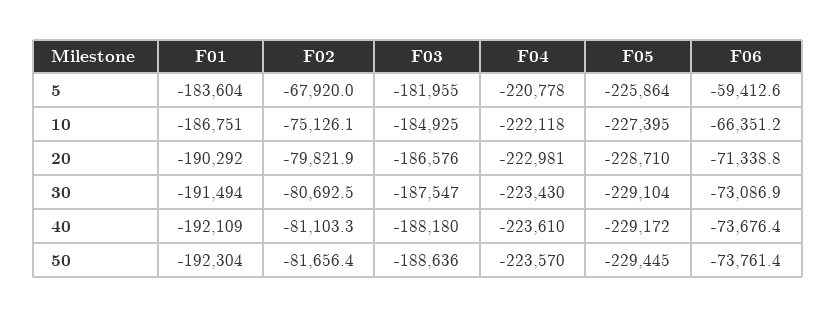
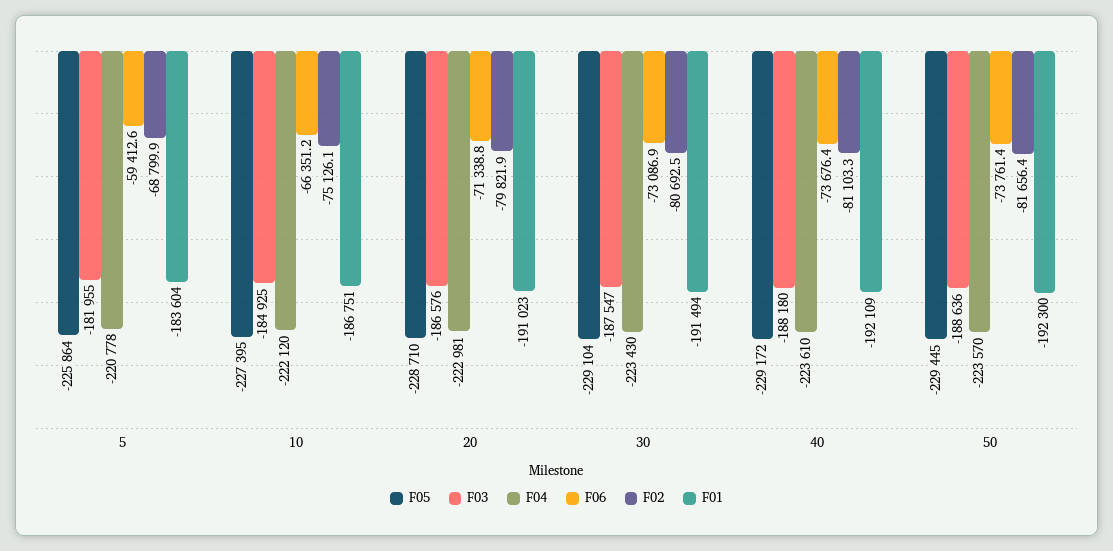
F02, 5: -67920 -> -68799.9
F04, 10: -222118 -> -222120
F01, 20: -190292 -> -191023
F01, 50: -192304 -> -192300

